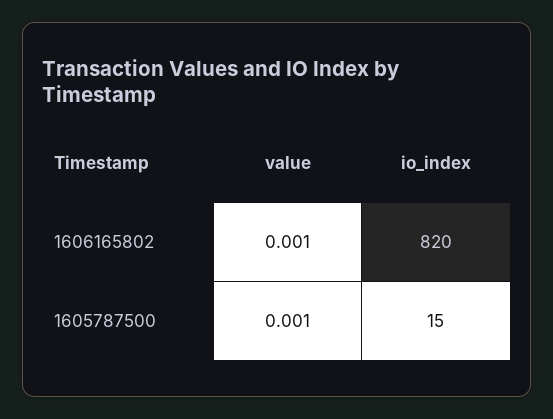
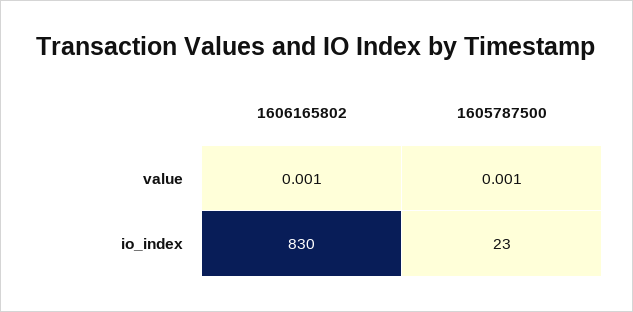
io_index, 1606165802: 820 -> 830
io_index, 1605787500: 15 -> 23

